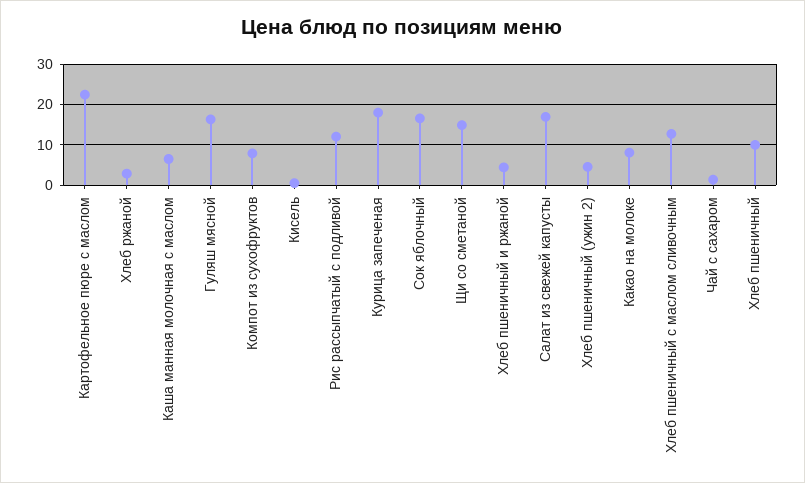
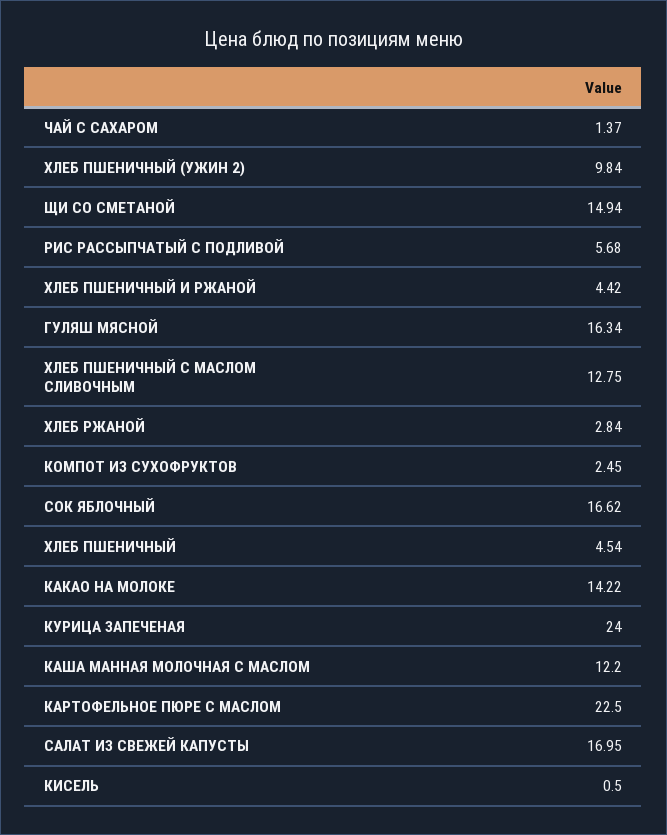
Каша манная молочная с маслом: 6 -> 12.2
Компот из сухофруктов: 8 -> 2.45
Рис рассыпчатый с подливой: 12 -> 5.68
Курица запеченая: 18 -> 24
Хлеб пшеничный (ужин 2): 4 -> 9.84
Какао на молоке: 8 -> 14.22
Хлеб пшеничный: 10 -> 4.54

